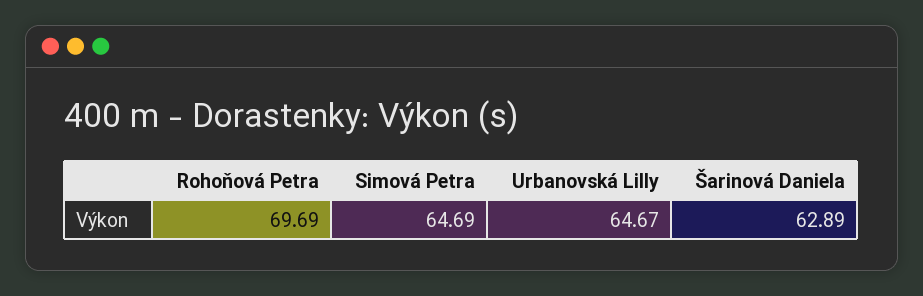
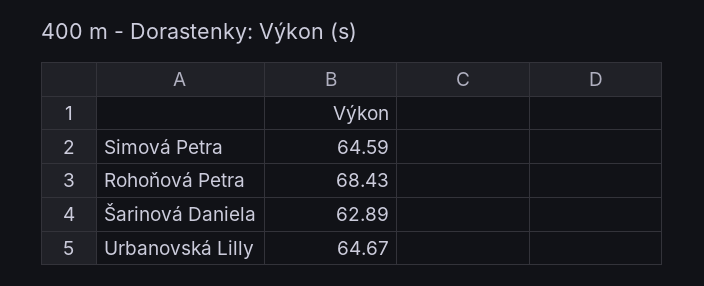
Rohoňová Petra: 69.69 -> 68.43
Simová Petra: 64.69 -> 64.59

